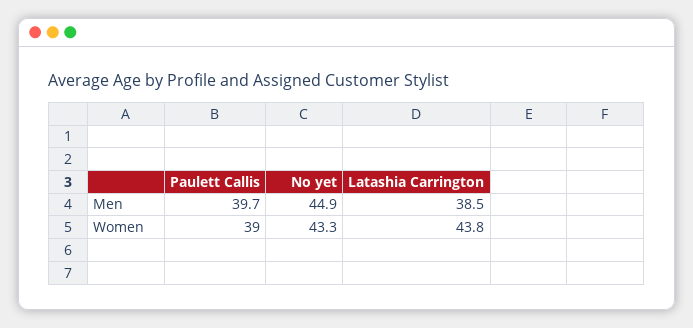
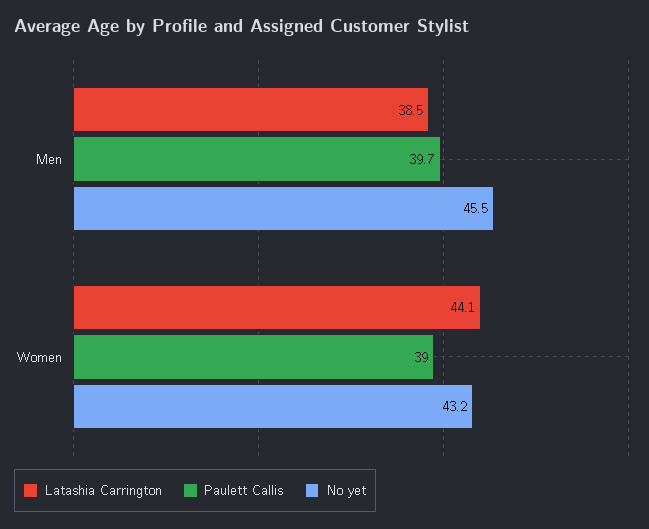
No yet, Men: 44.9 -> 45.5
No yet, Women: 43.3 -> 43.2
Latashia Carrington, Women: 43.8 -> 44.1

